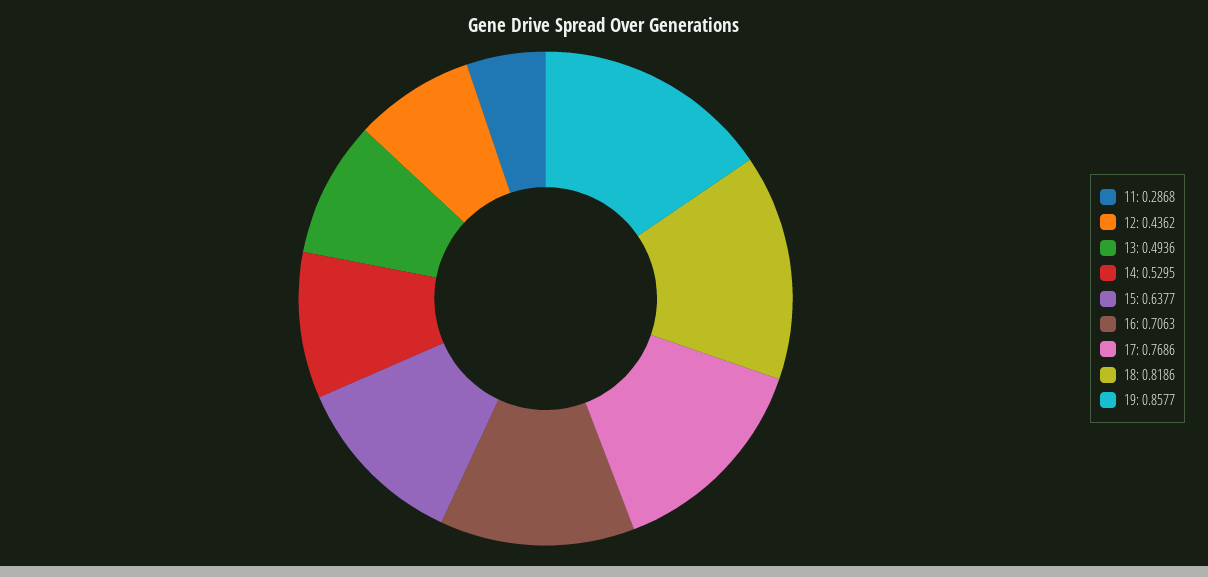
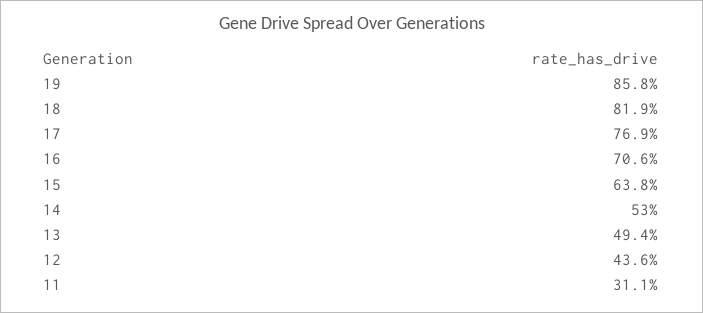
11: 0.2868 -> 0.311

